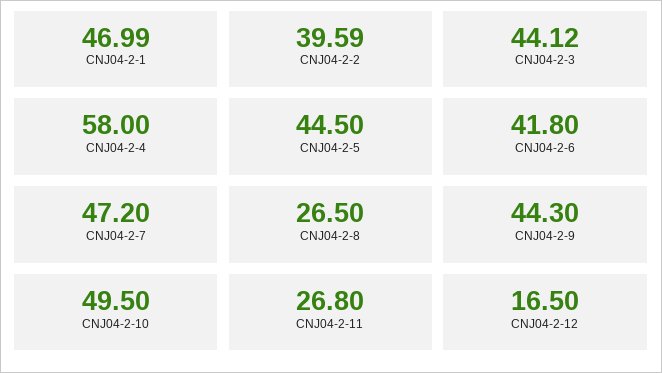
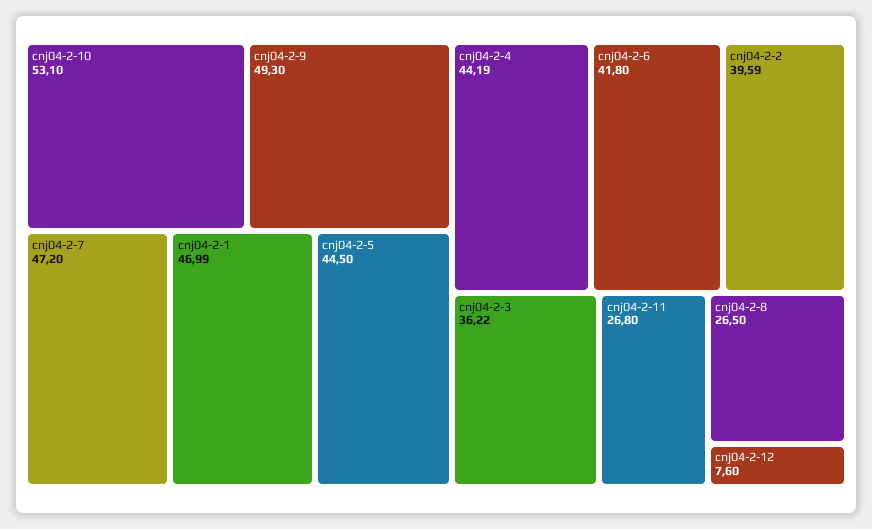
CNJ04-2-3: 44.12 -> 36.22
CNJ04-2-4: 58 -> 44.19
CNJ04-2-9: 44.3 -> 49.3
CNJ04-2-10: 49.5 -> 53.1
CNJ04-2-12: 16.5 -> 7.6

